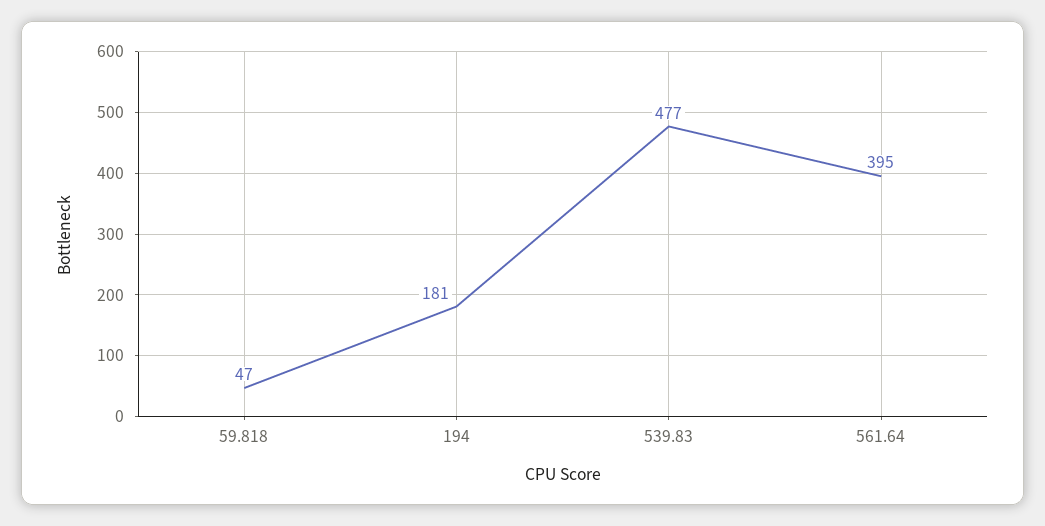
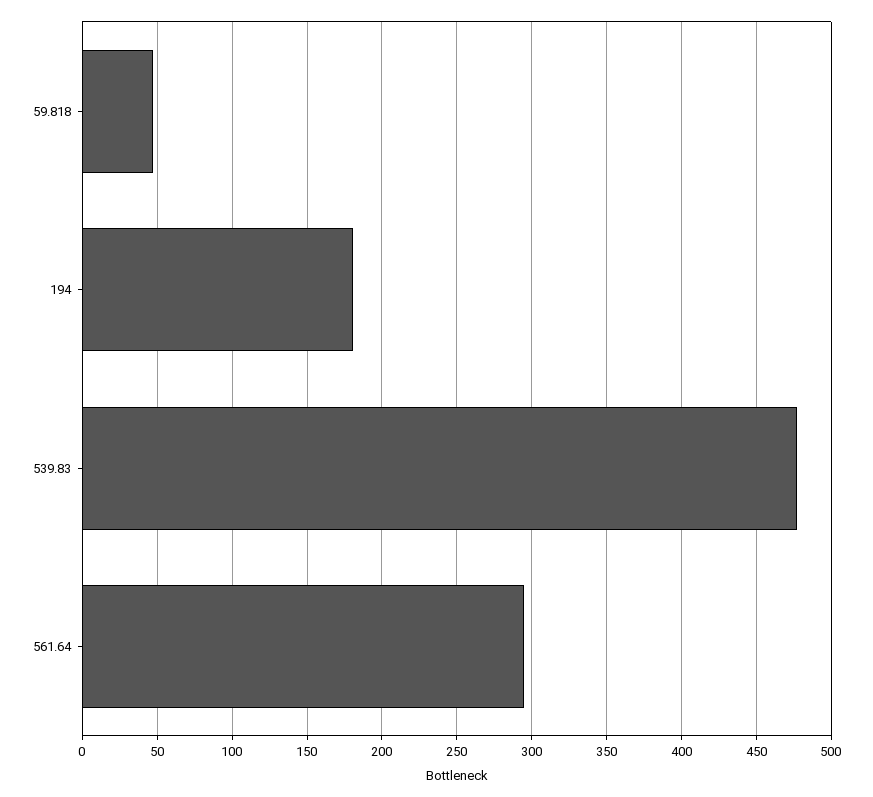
561.64: 395 -> 295

